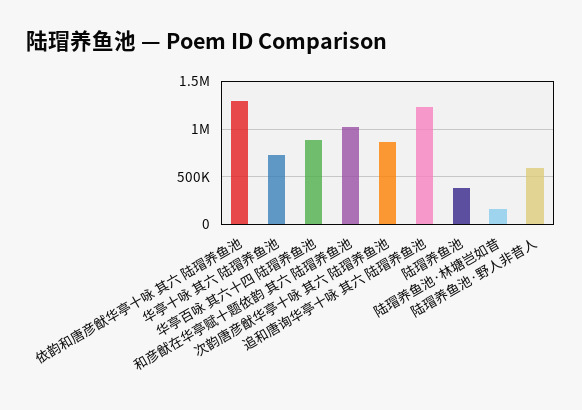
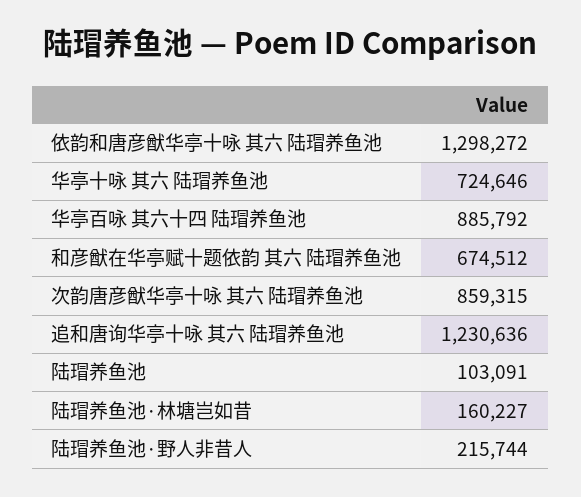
和彦猷在华亭赋十题依韵 其六 陆瑁养鱼池: 1000000 -> 674512
陆瑁养鱼池: 400000 -> 103091
陆瑁养鱼池·野人非昔人: 600000 -> 215744

